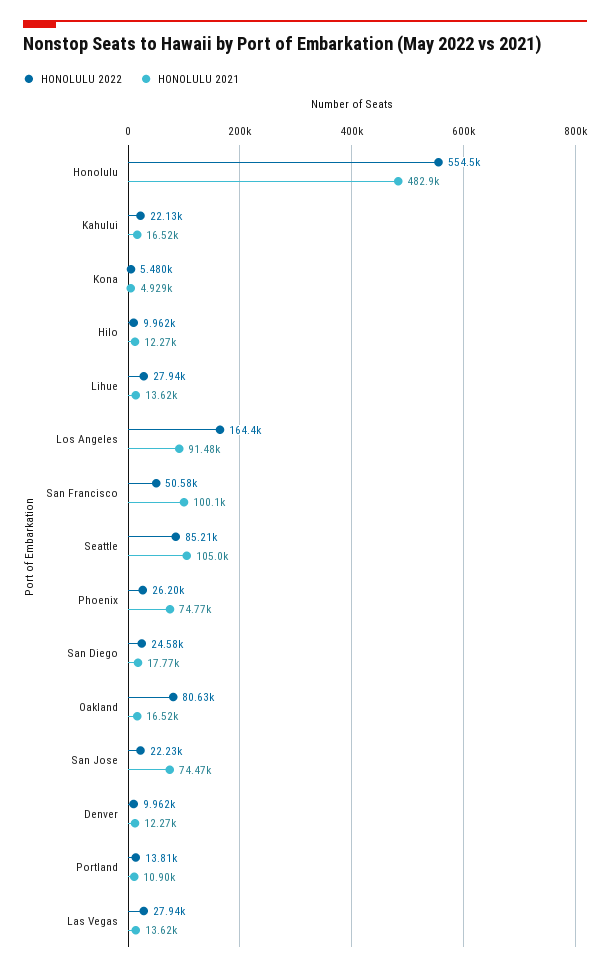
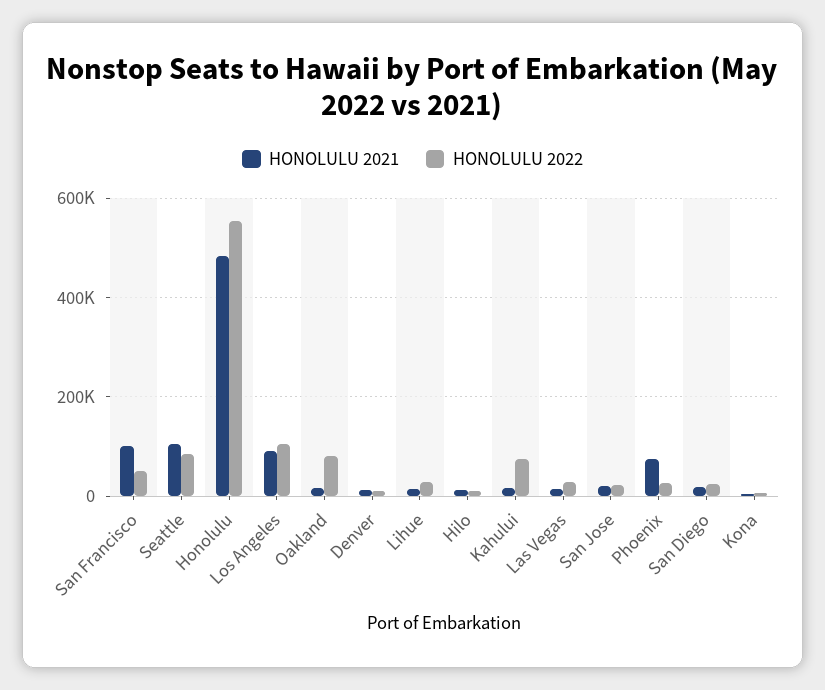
HONOLULU 2022, Kahului: 22130 -> 80000
HONOLULU 2022, Los Angeles: 164400 -> 100000
HONOLULU 2021, San Jose: 74470 -> 20000
HONOLULU 2022, Portland: 13810 -> none
HONOLULU 2021, Portland: 10900 -> none

